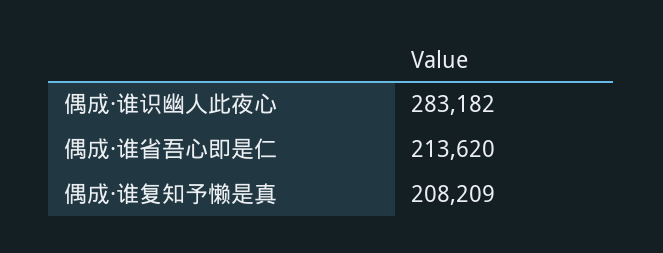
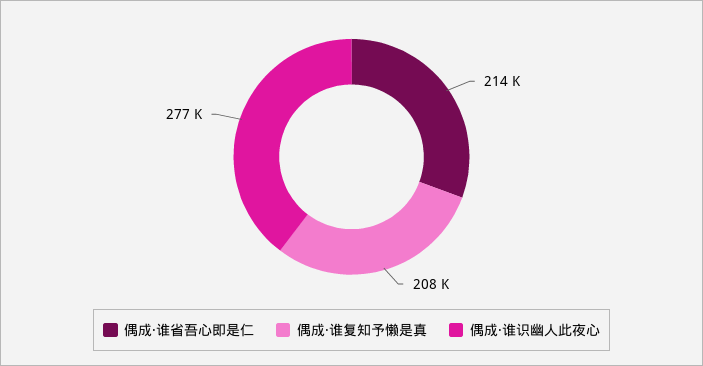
偶成·谁识幽人此夜心: 283182 -> 277000

